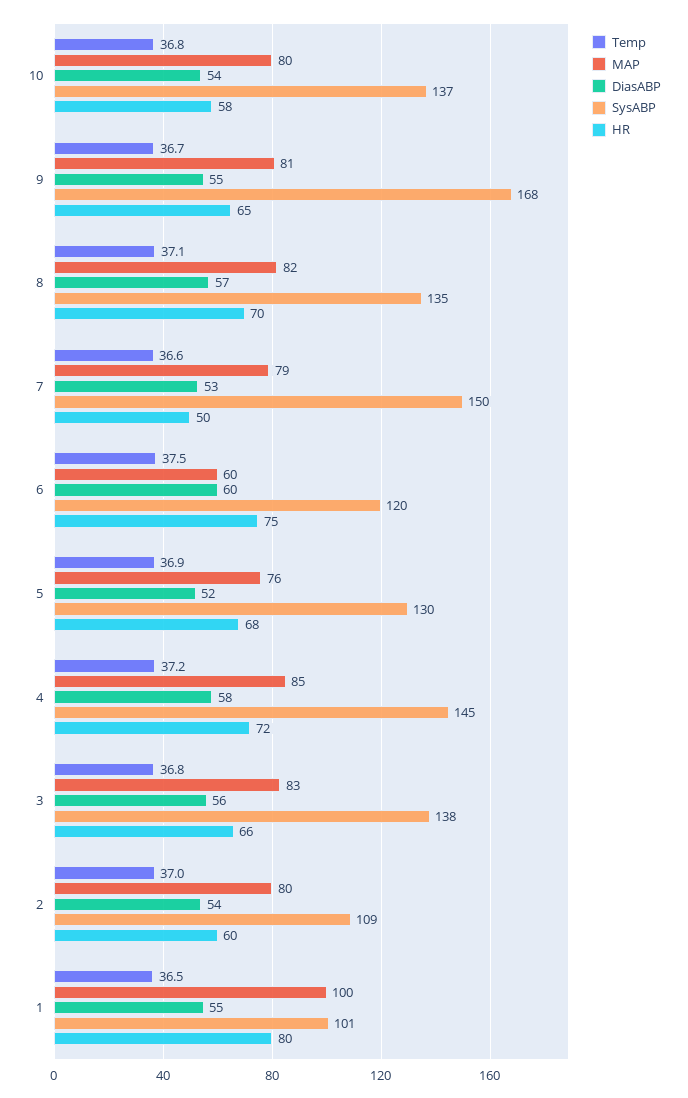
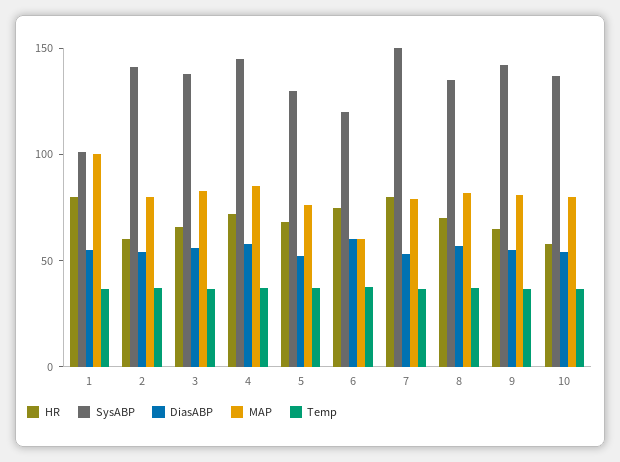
SysABP, 9: 168 -> 140
HR, 7: 50 -> 80
SysABP, 2: 109 -> 140

